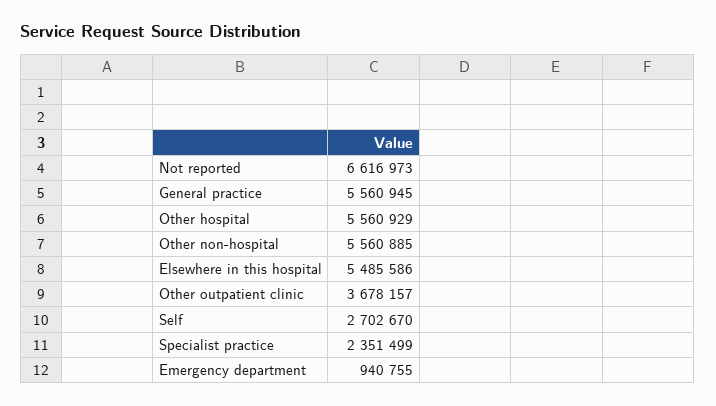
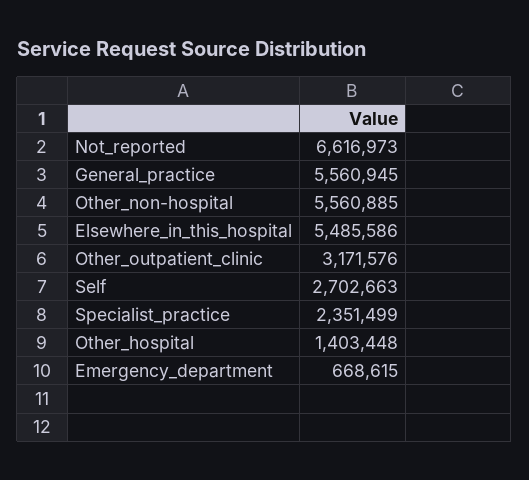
Other hospital: 5560929 -> 1403448
Other outpatient clinic: 3678157 -> 3171576
Self: 2702670 -> 2702663
Emergency department: 940755 -> 668615

